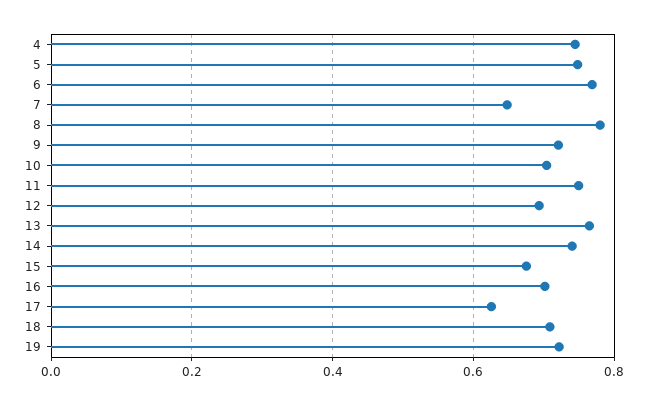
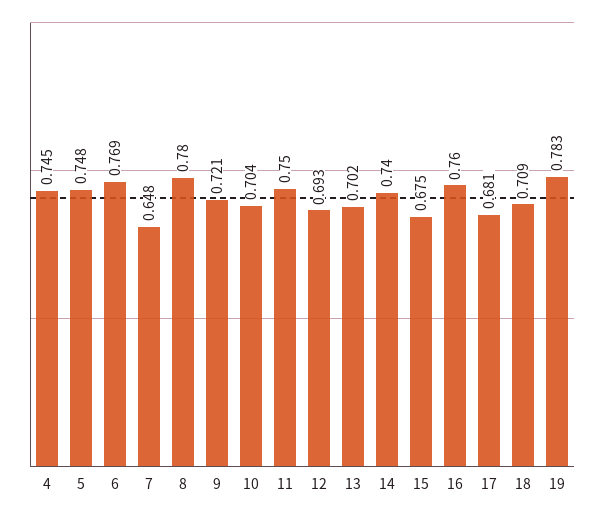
13: 0.76 -> 0.702
16: 0.7 -> 0.76
17: 0.62 -> 0.681
19: 0.72 -> 0.783

